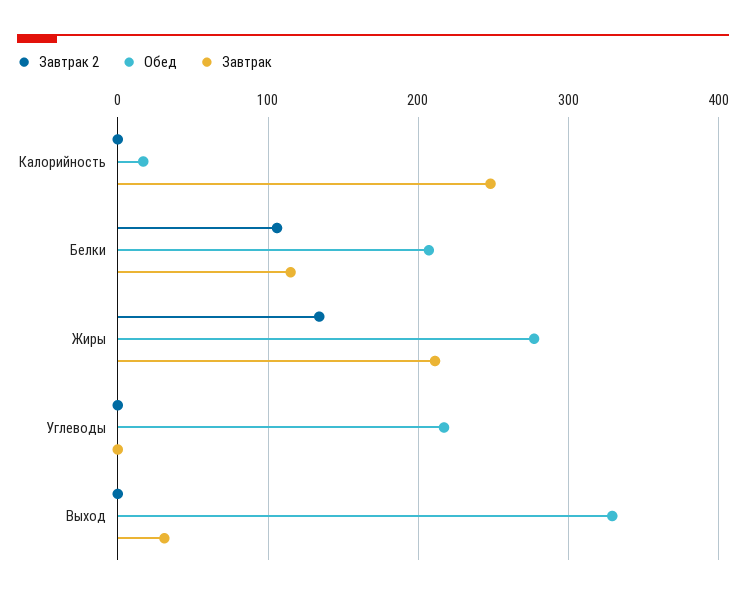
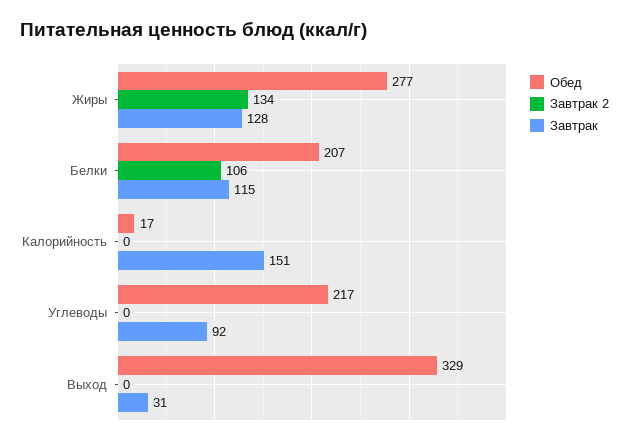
Завтрак, Калорийность: 250 -> 151
Завтрак, Жиры: 210 -> 128
Завтрак, Углеводы: 0 -> 92

